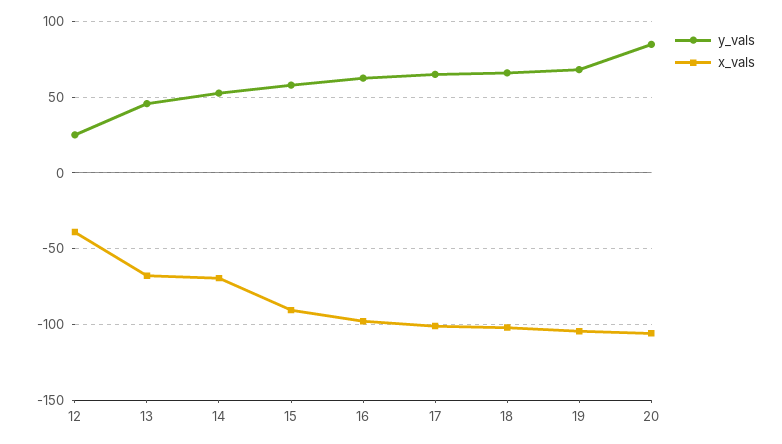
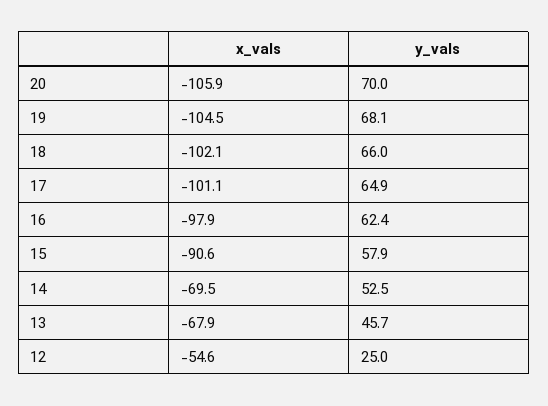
x_vals, 12: -40 -> -54.6
y_vals, 20: 85 -> 70

